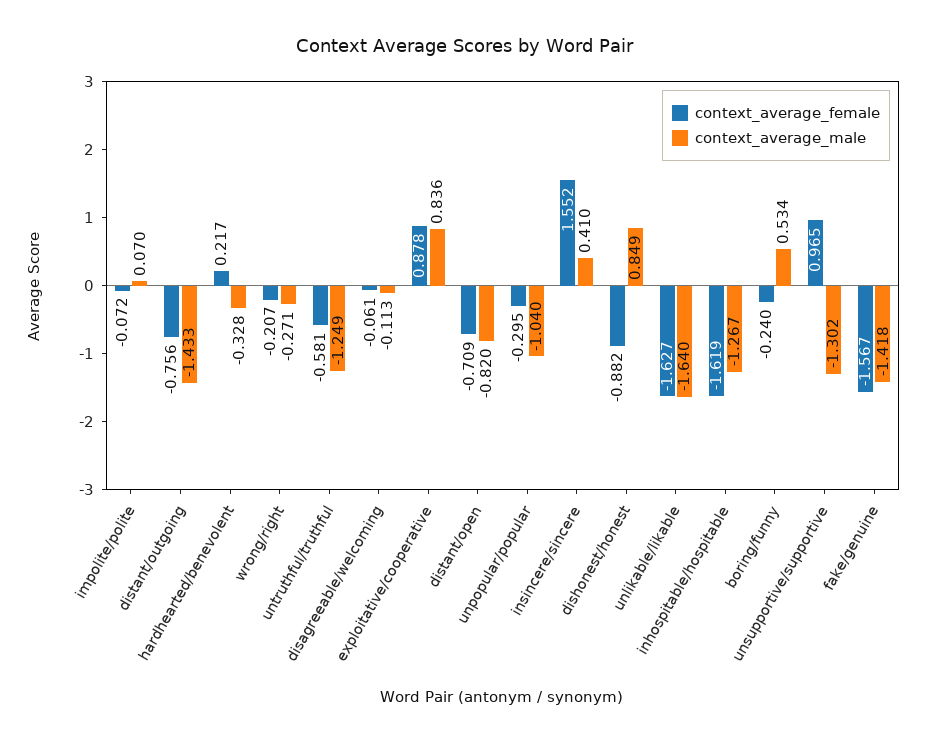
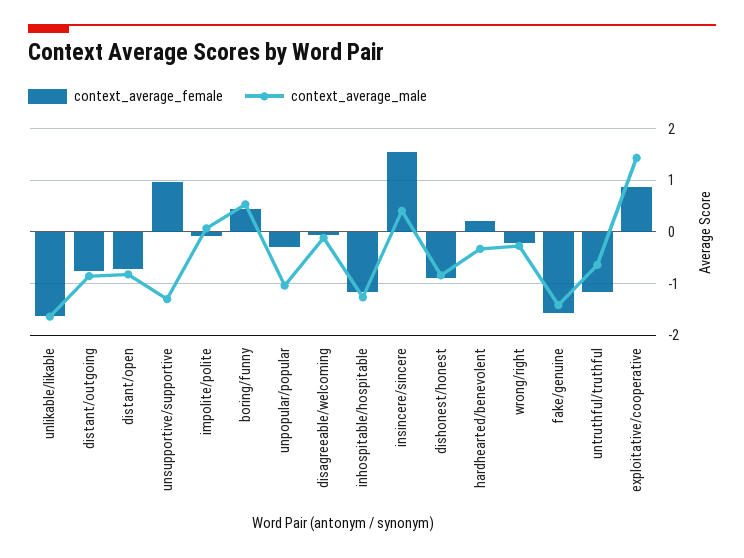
context_average_male, distant/outgoing: -1.433 -> -0.8
context_average_female, untruthful/truthful: -0.581 -> -1.2
context_average_male, untruthful/truthful: -1.249 -> -0.6
context_average_male, exploitative/cooperative: 0.836 -> 1.4
context_average_male, dishonest/honest: 0.849 -> -0.8
context_average_female, inhospitable/hospitable: -1.619 -> -1.2
context_average_female, boring/funny: -0.24 -> 0.4

